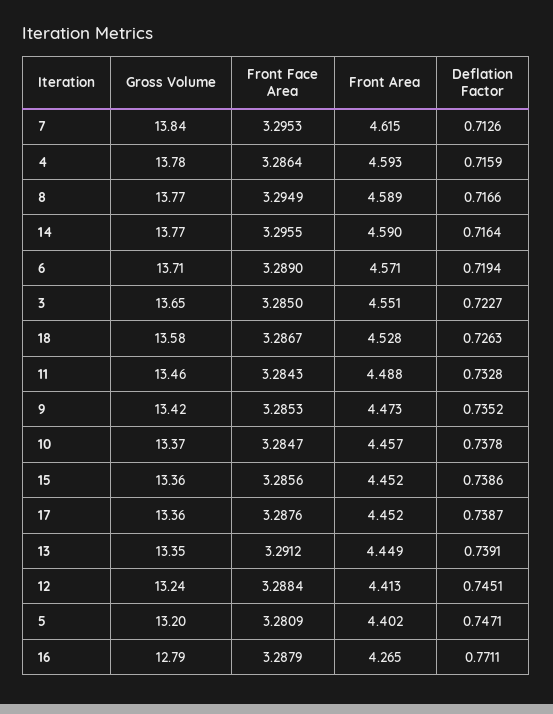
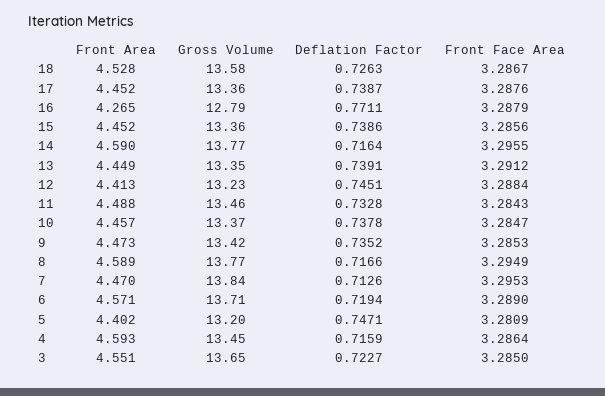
Front Area, 7: 4.615 -> 4.47
Gross Volume, 4: 13.78 -> 13.45
Gross Volume, 12: 13.24 -> 13.23

